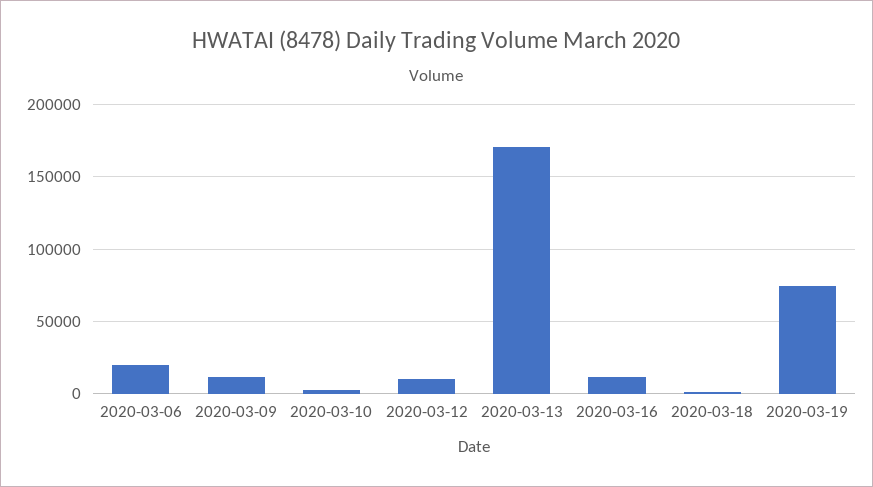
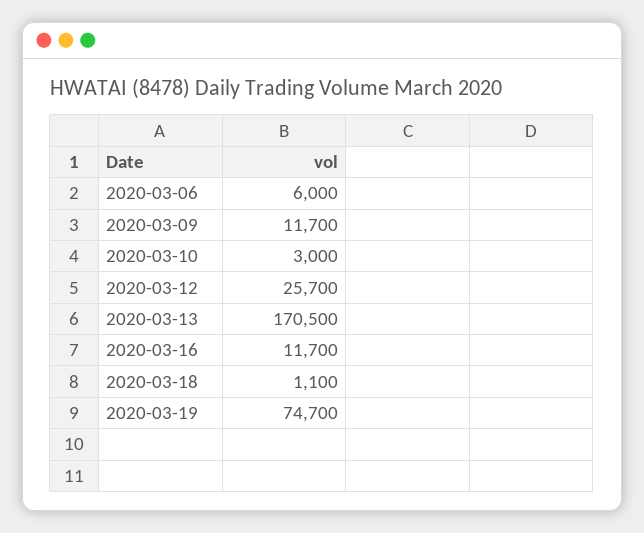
2020-03-06: 20000 -> 6000
2020-03-12: 10000 -> 25700

